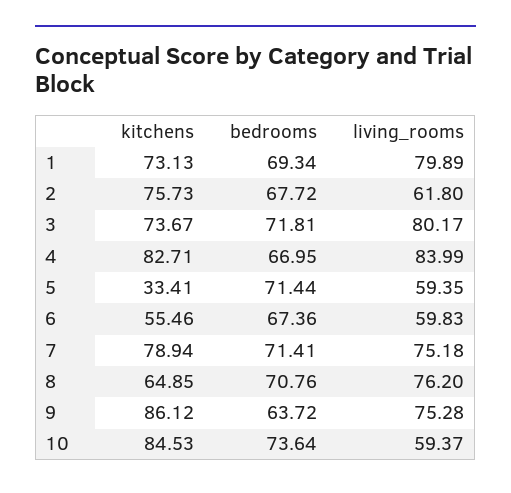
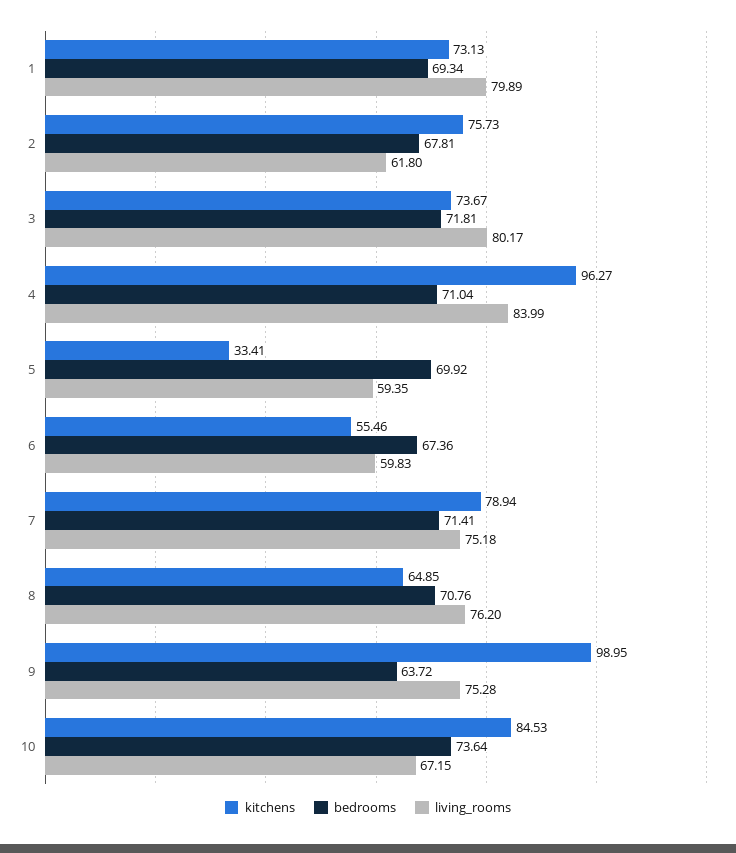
bedrooms, 2: 67.72 -> 67.81
kitchens, 4: 82.71 -> 96.27
bedrooms, 4: 66.95 -> 71.04
bedrooms, 5: 71.44 -> 69.92
kitchens, 9: 86.12 -> 98.95
living_rooms, 10: 59.37 -> 67.15

